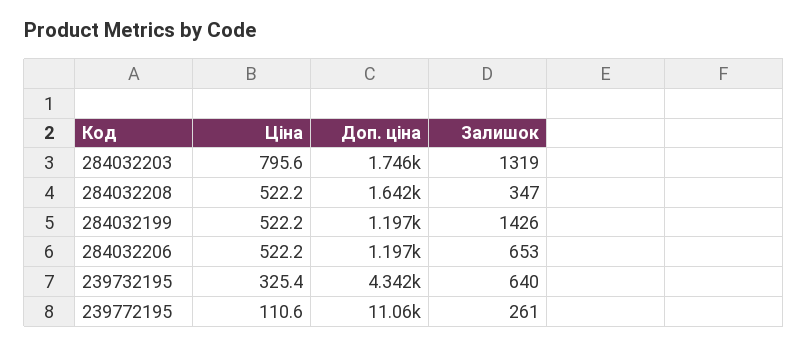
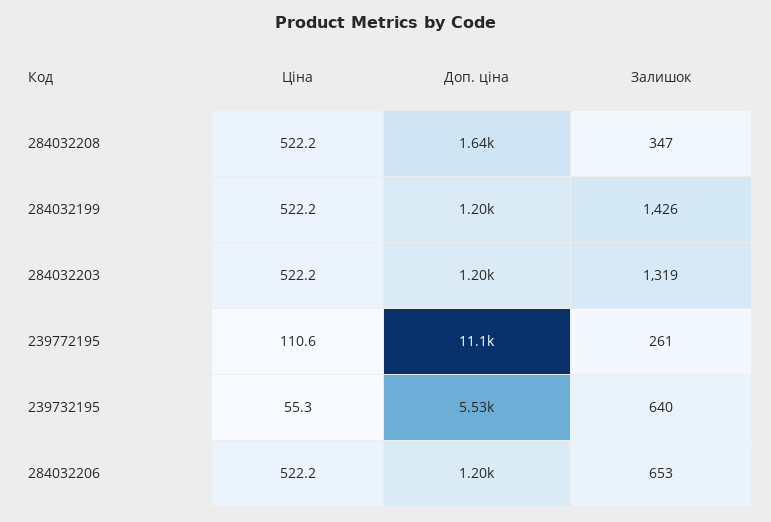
Ціна, 284032203: 795.6 -> 522.2
Доп. ціна, 284032203: 1746 -> 1200
Ціна, 239732195: 325.4 -> 55.3
Доп. ціна, 239732195: 4342 -> 5530

